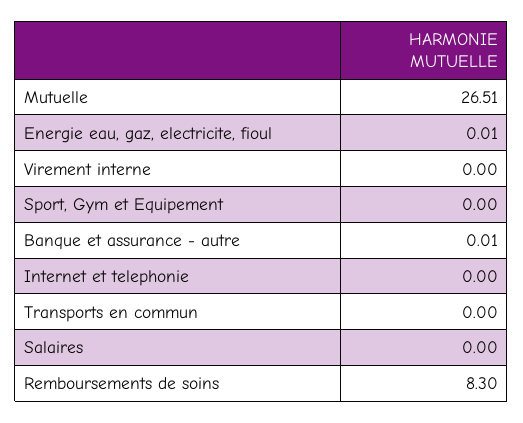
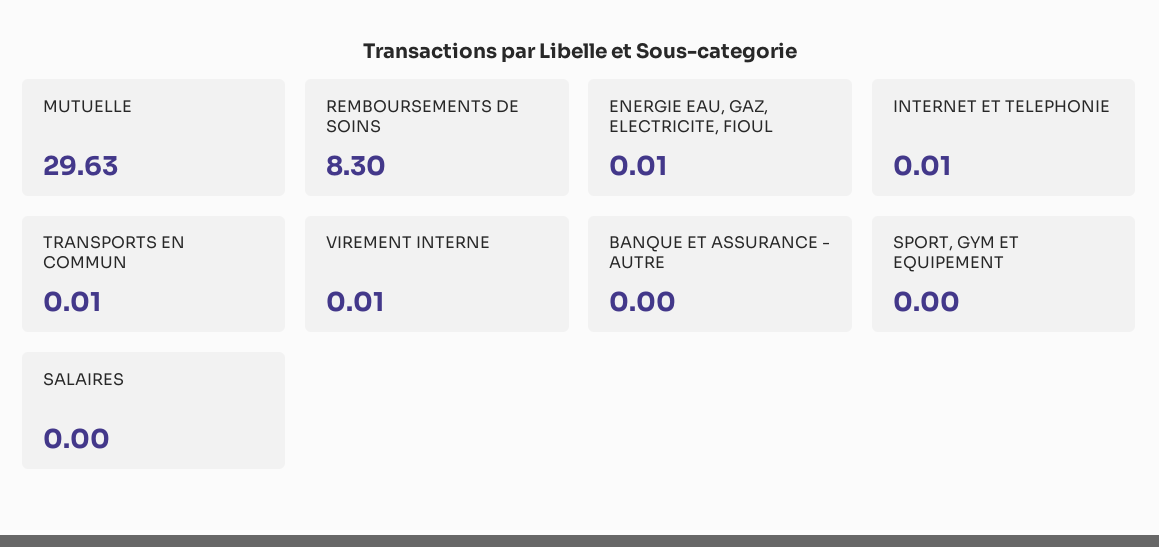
Mutuelle: 26.51 -> 29.63
Virement interne: 0 -> 0.01
Banque et assurance - autre: 0.01 -> 0
Internet et telephonie: 0 -> 0.01
Transports en commun: 0 -> 0.01

